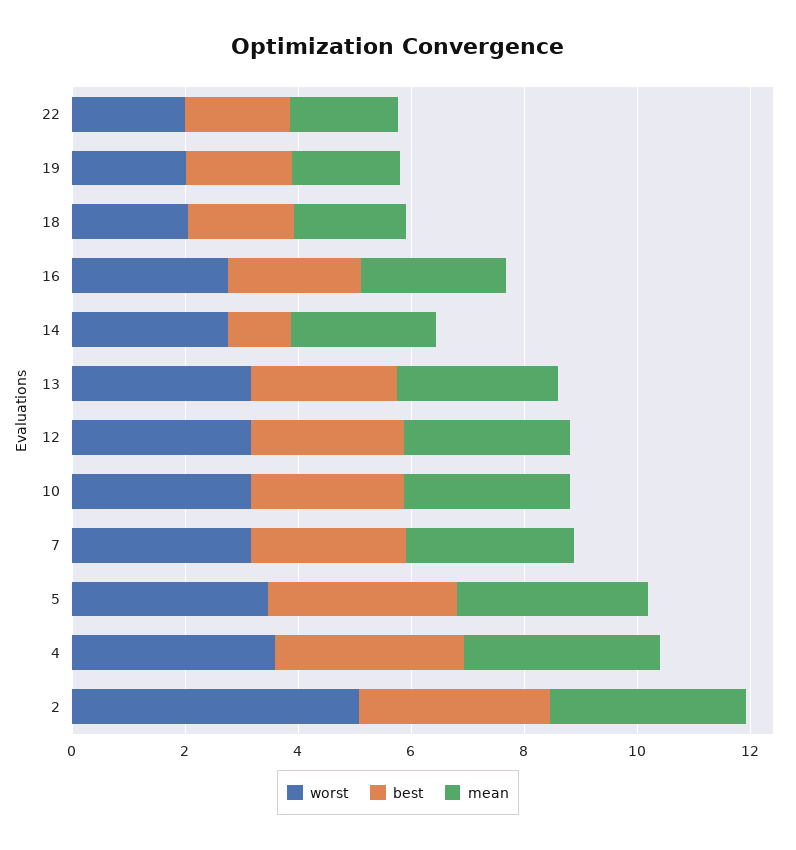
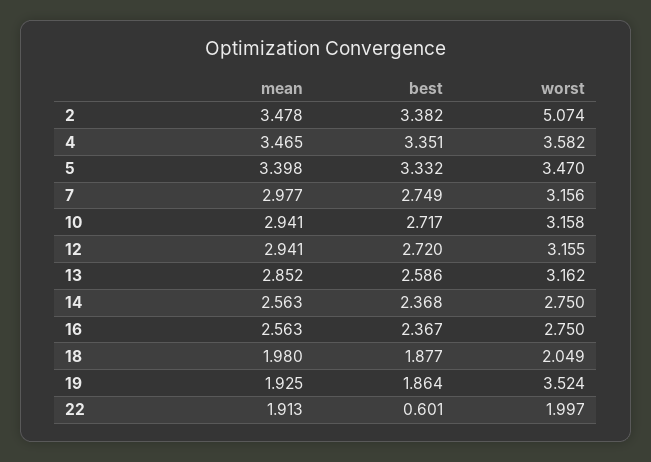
best, 22: 2 -> 0.601
worst, 19: 2 -> 3.524
best, 14: 1 -> 2.368

